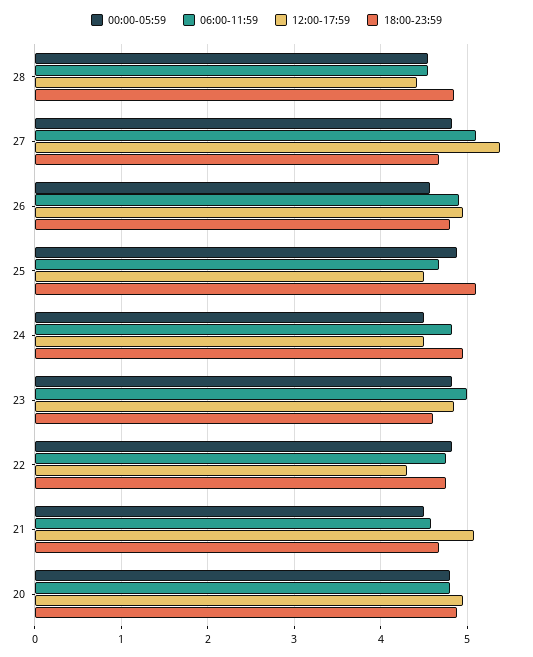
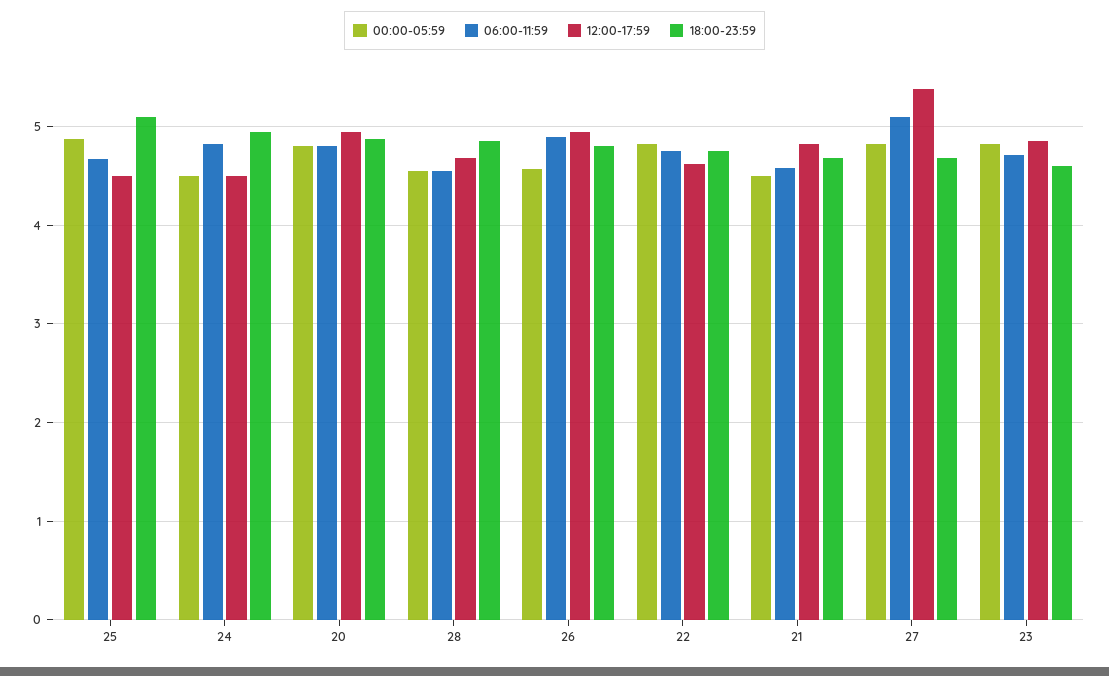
12:00-17:59, 28: 4.4 -> 4.7
06:00-11:59, 23: 5 -> 4.7
12:00-17:59, 22: 4.3 -> 4.6
12:00-17:59, 21: 5.1 -> 4.8

